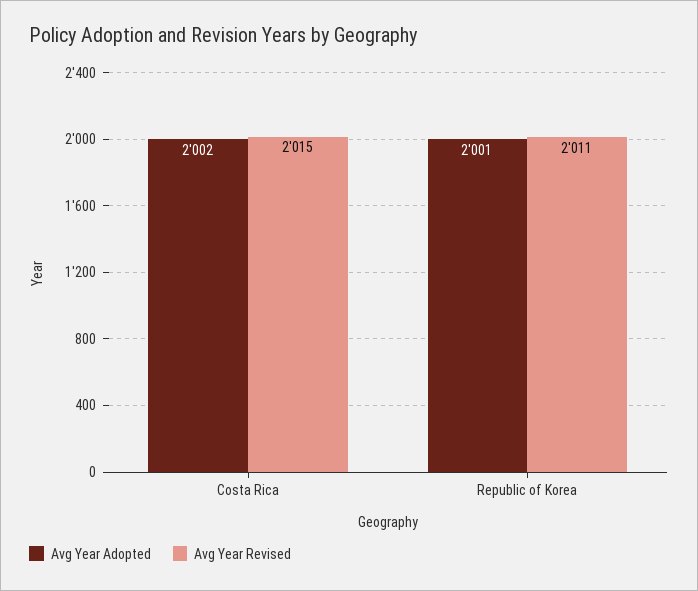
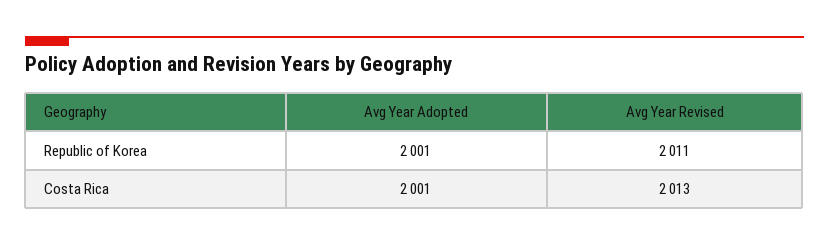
Avg Year Adopted, Costa Rica: 2002 -> 2001
Avg Year Revised, Costa Rica: 2015 -> 2013

